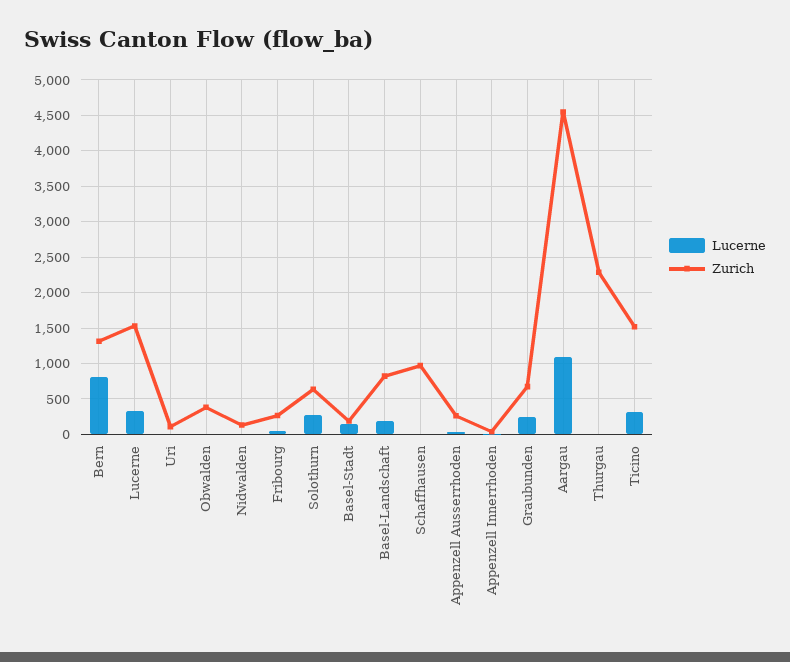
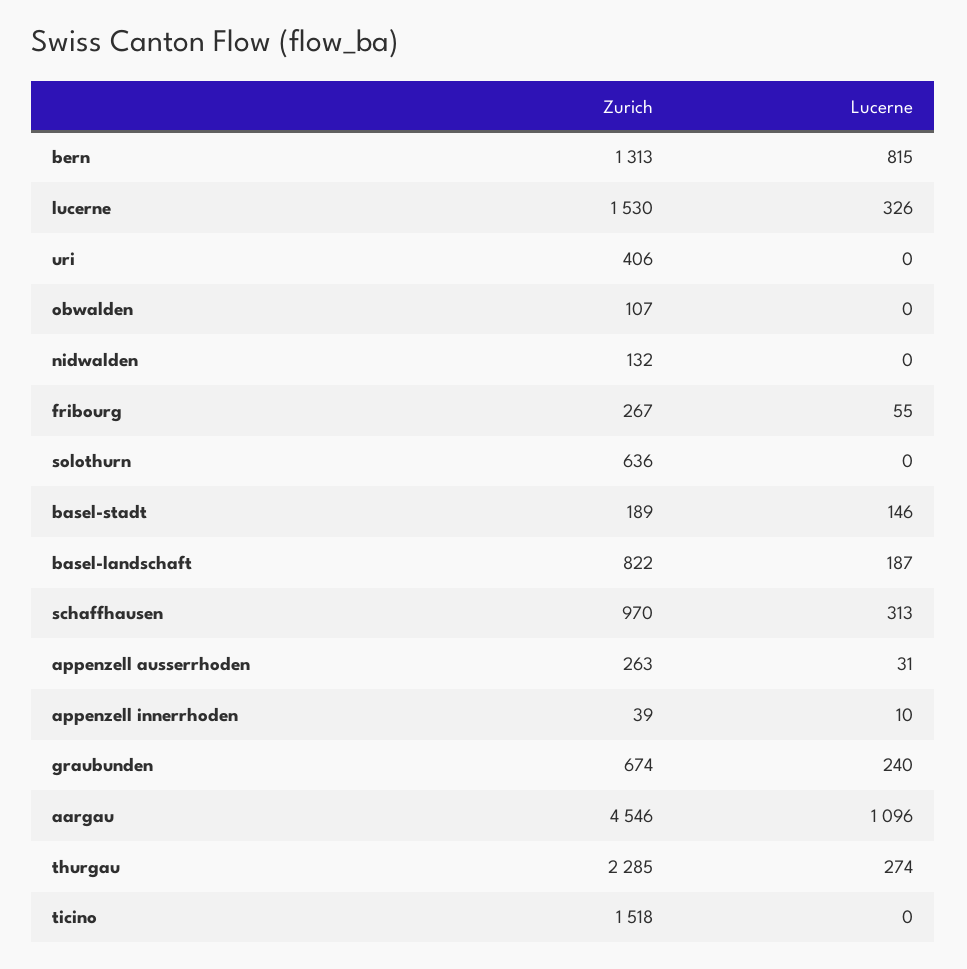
Zurich, Uri: 100 -> 406
Zurich, Obwalden: 400 -> 107
Lucerne, Solothurn: 300 -> 0
Lucerne, Schaffhausen: 0 -> 313
Lucerne, Thurgau: 0 -> 274
Lucerne, Ticino: 300 -> 0

